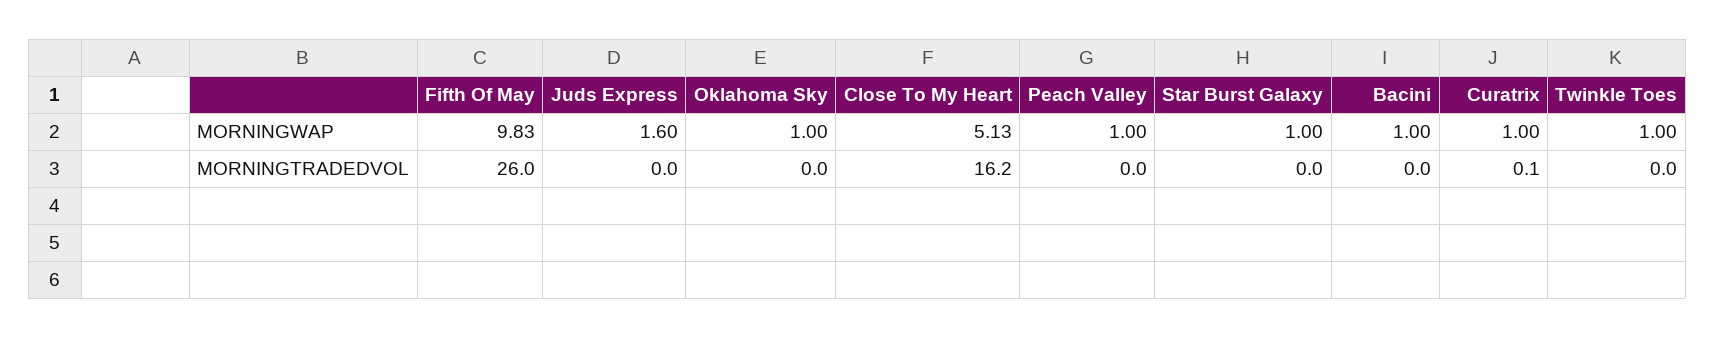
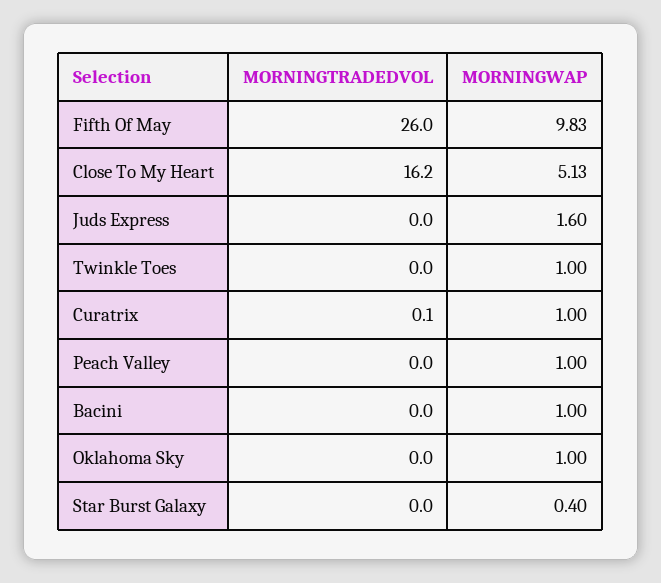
Star Burst Galaxy, MORNINGWAP: 1 -> 0.4

